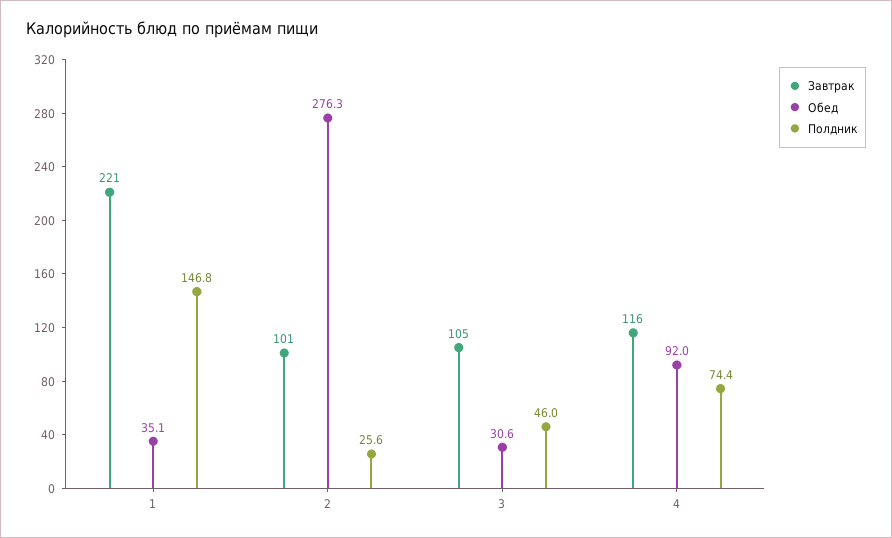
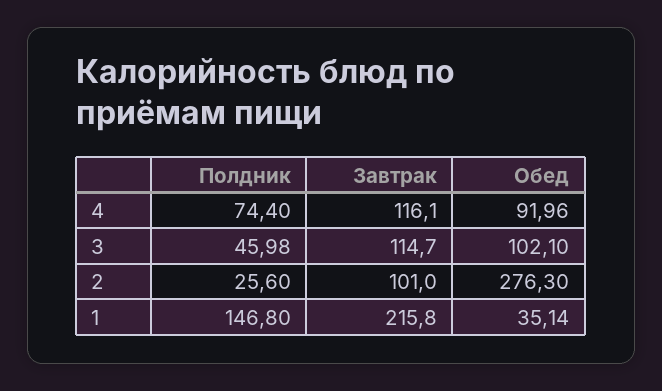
Завтрак, 1: 221 -> 215.8
Завтрак, 3: 105 -> 114.7
Обед, 3: 30.6 -> 102.1

